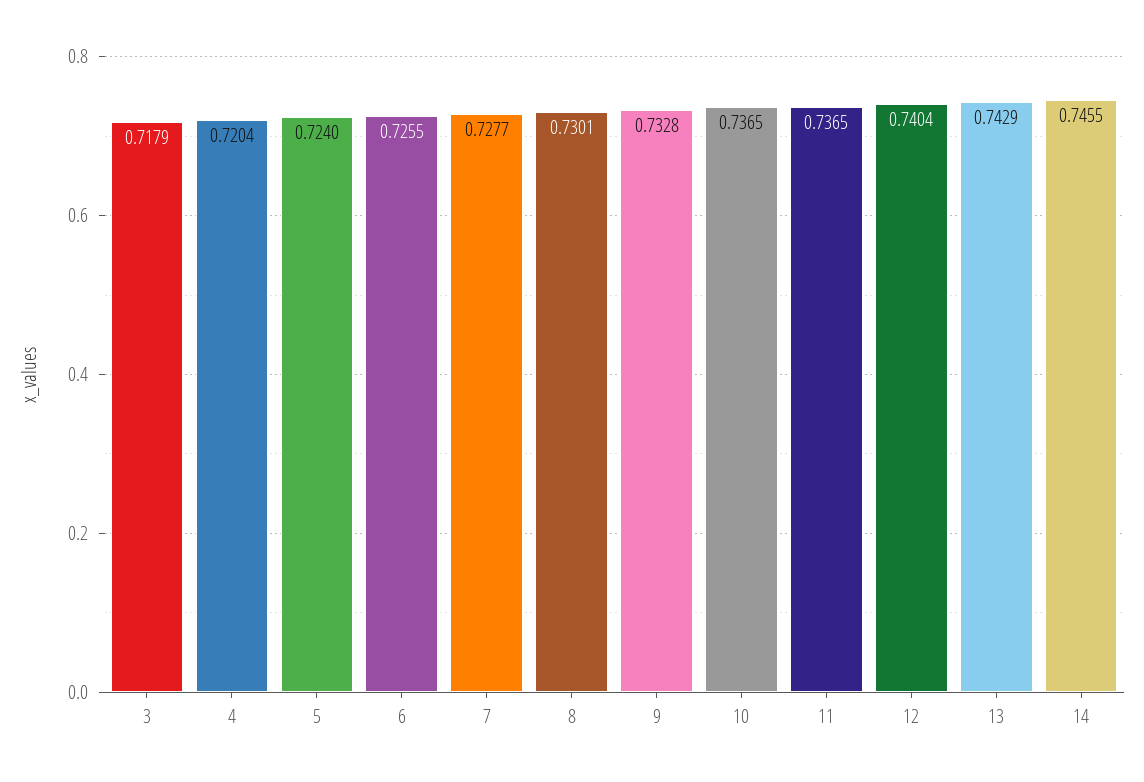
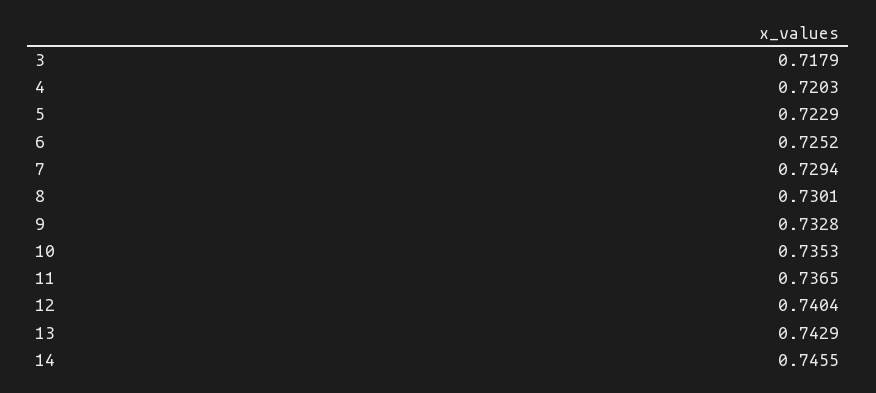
4: 0.7204 -> 0.7203
5: 0.724 -> 0.7229
6: 0.7255 -> 0.7252
7: 0.7277 -> 0.7294
10: 0.7365 -> 0.7353

